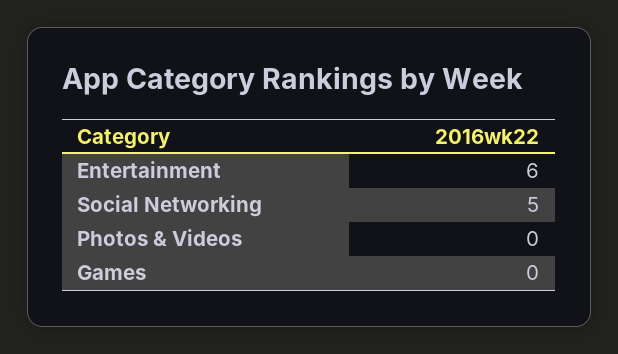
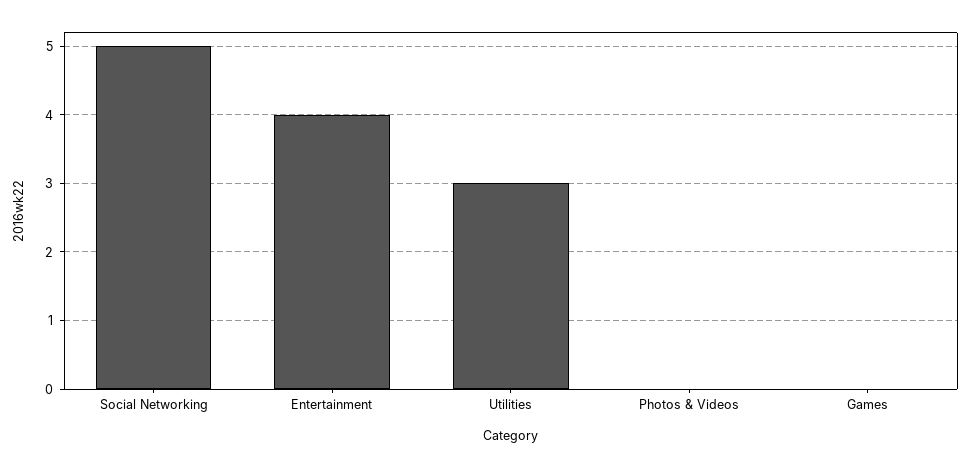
Entertainment: 6 -> 4
Utilities: none -> 3

